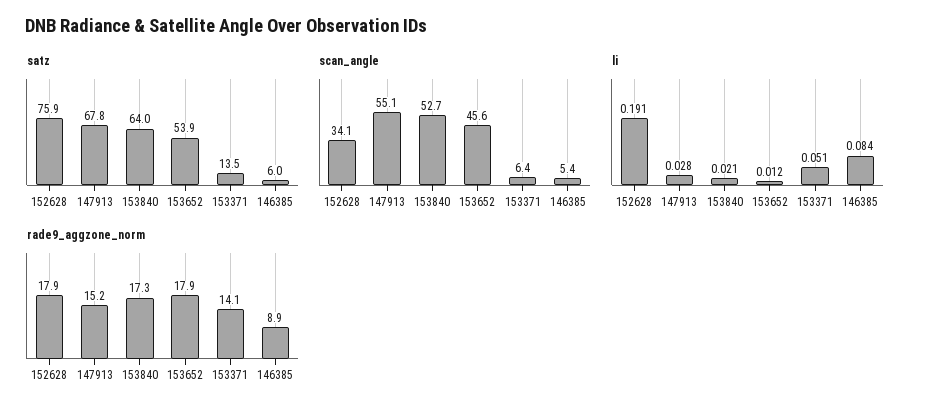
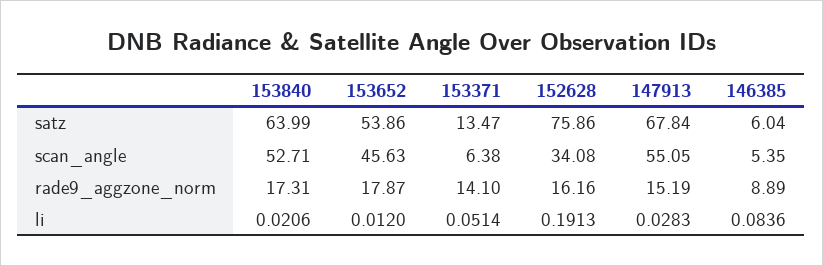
rade9_aggzone_norm, 152628: 17.9 -> 16.16

